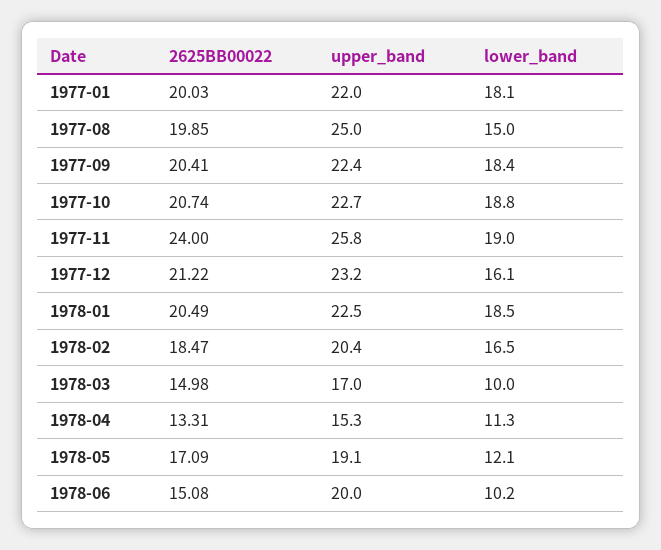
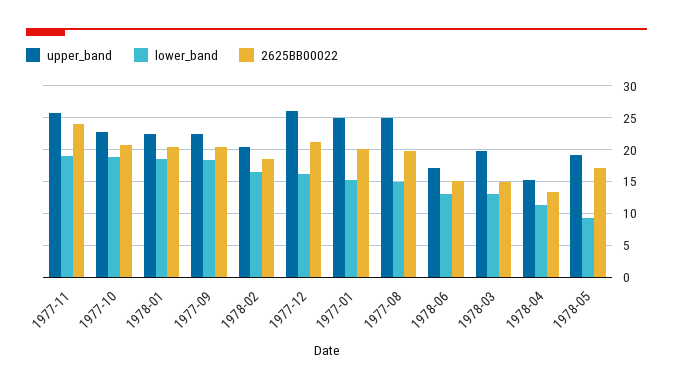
upper_band, 1977-01: 22 -> 25
lower_band, 1977-01: 18.1 -> 15
upper_band, 1977-12: 23.2 -> 26
upper_band, 1978-03: 17 -> 20
lower_band, 1978-03: 10 -> 13
lower_band, 1978-05: 12.1 -> 9
upper_band, 1978-06: 20 -> 17
lower_band, 1978-06: 10.2 -> 13

